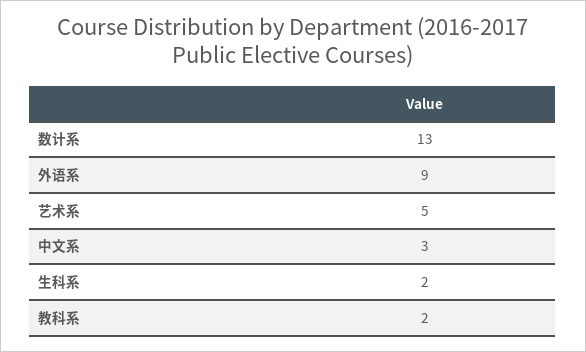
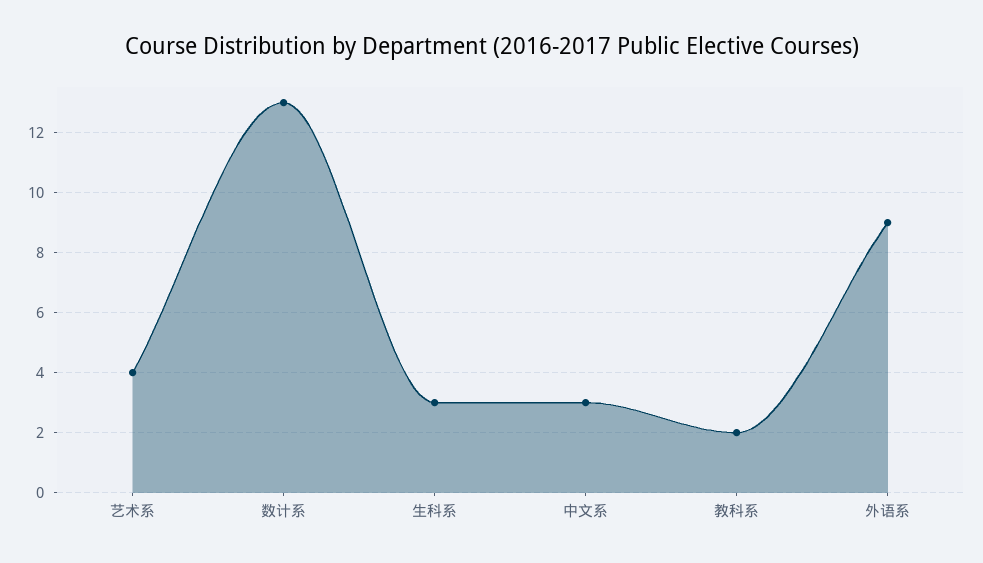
艺术系: 5 -> 4
生科系: 2 -> 3

